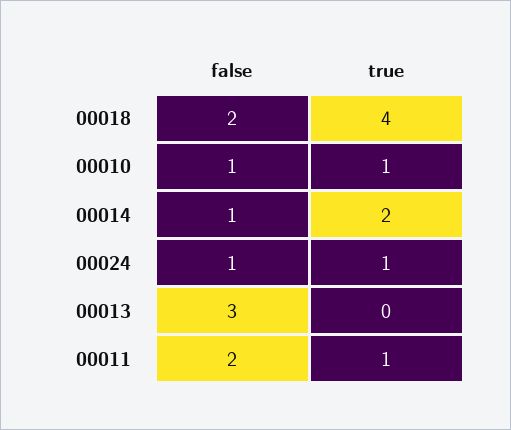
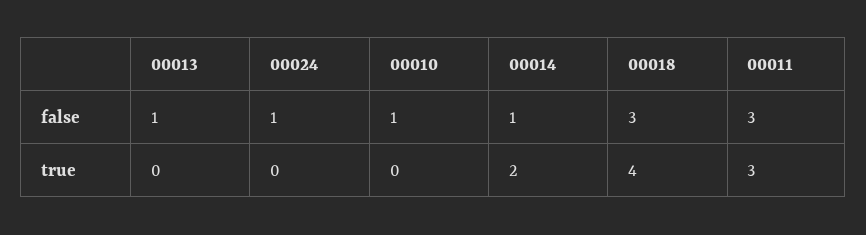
false, 00018: 2 -> 3
true, 00010: 1 -> 0
true, 00024: 1 -> 0
false, 00013: 3 -> 1
false, 00011: 2 -> 3
true, 00011: 1 -> 3

